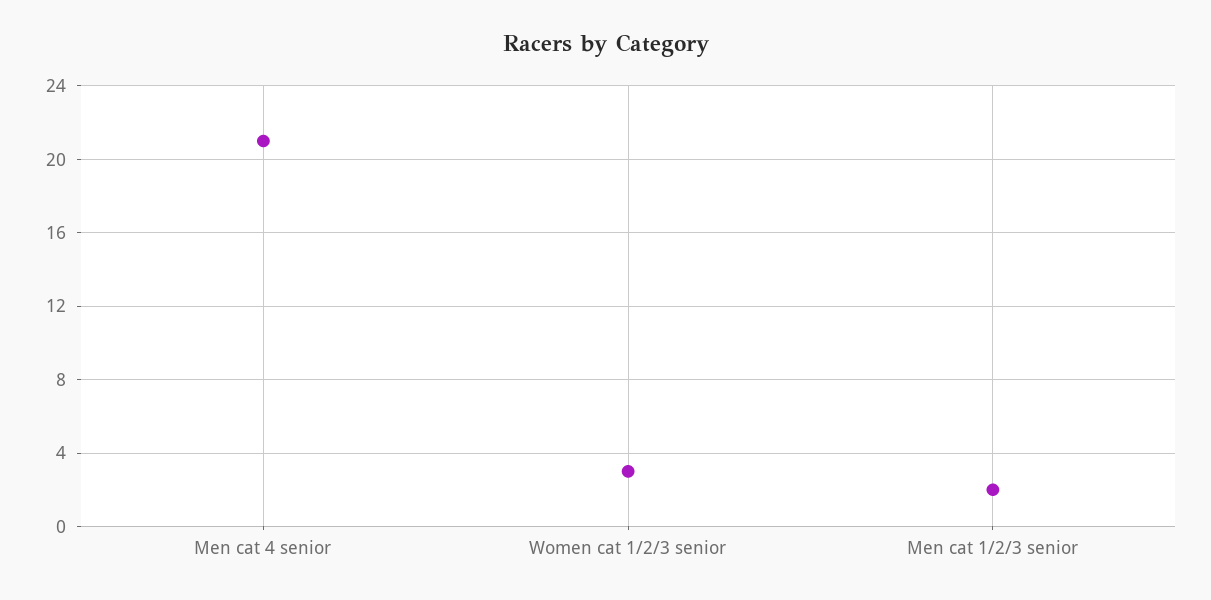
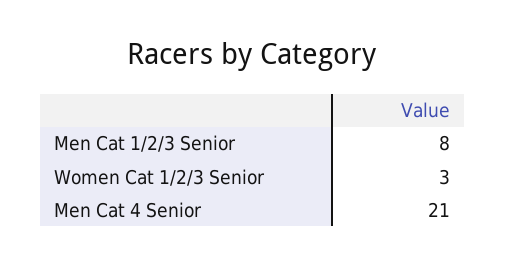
Men cat 1/2/3 senior: 2 -> 8

